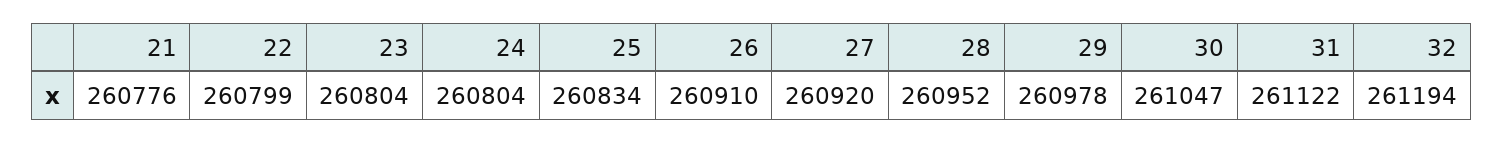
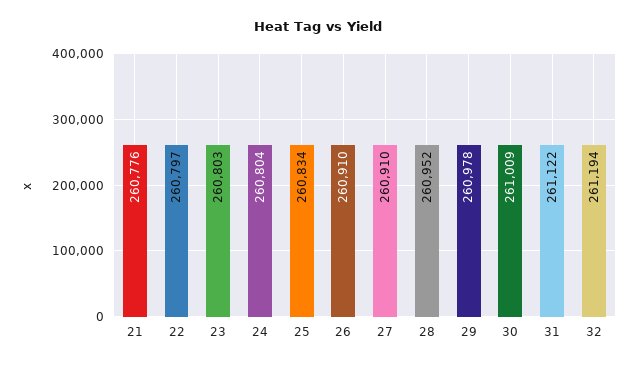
22: 260799 -> 260797
23: 260804 -> 260803
27: 260920 -> 260910
30: 261047 -> 261009

